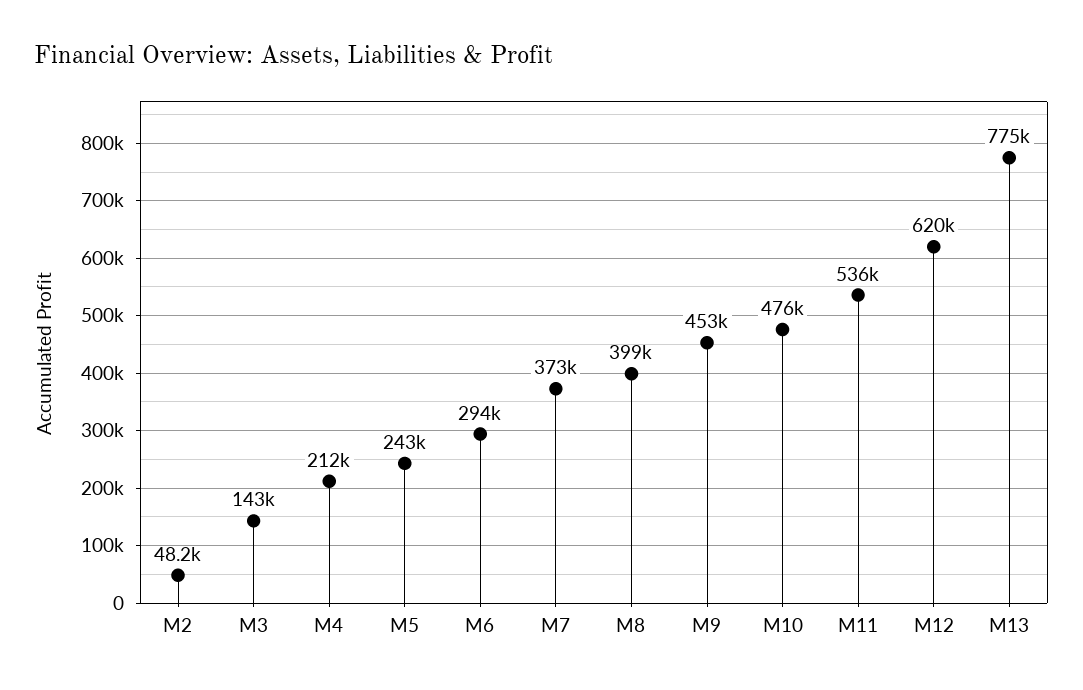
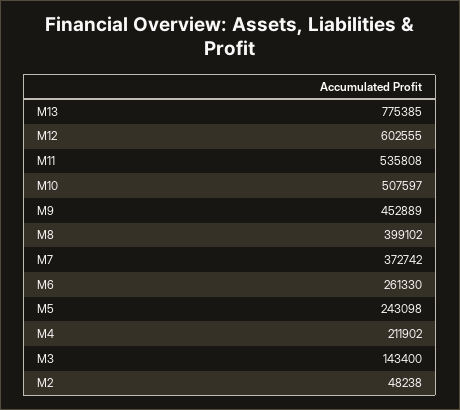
M6: 294000 -> 261330
M10: 476000 -> 507597
M12: 620000 -> 602555

